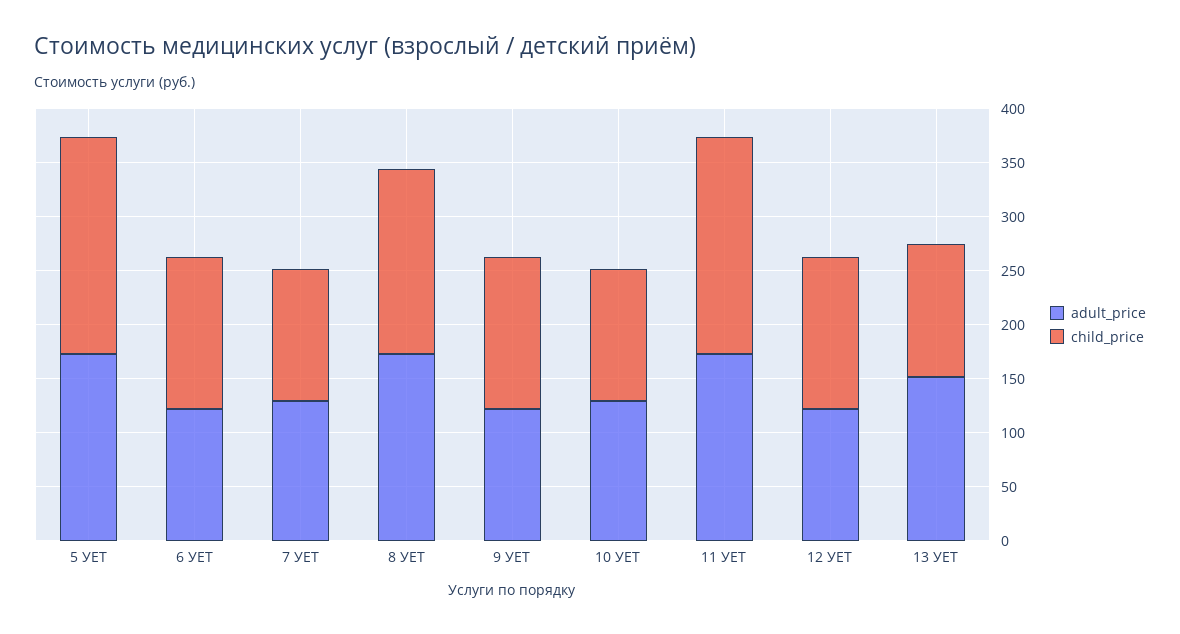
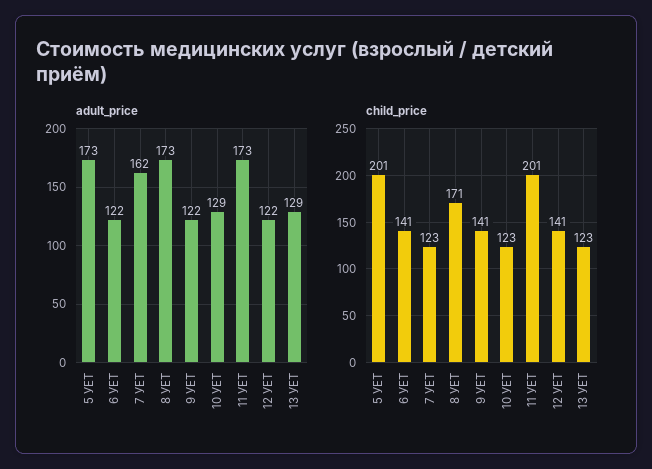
adult_price, 7 УЕТ: 130 -> 162
adult_price, 13 УЕТ: 150 -> 129

